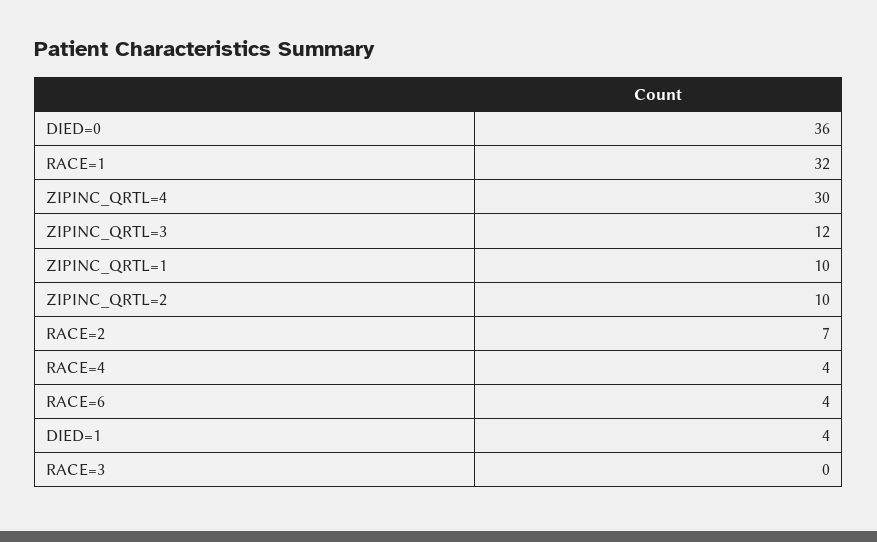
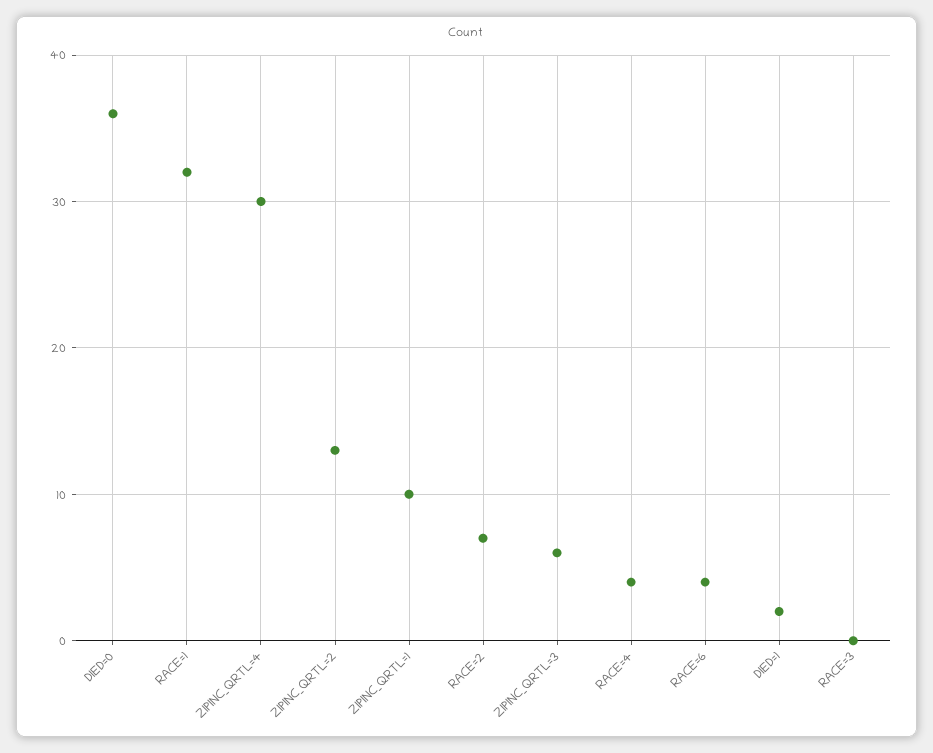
ZIPINC_QRTL=3: 12 -> 6
ZIPINC_QRTL=2: 10 -> 13
DIED=1: 4 -> 2

